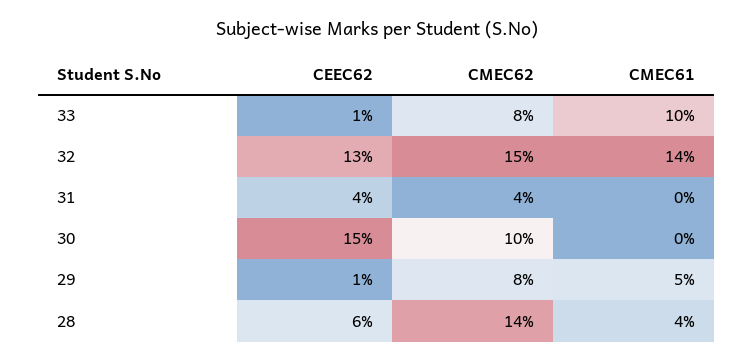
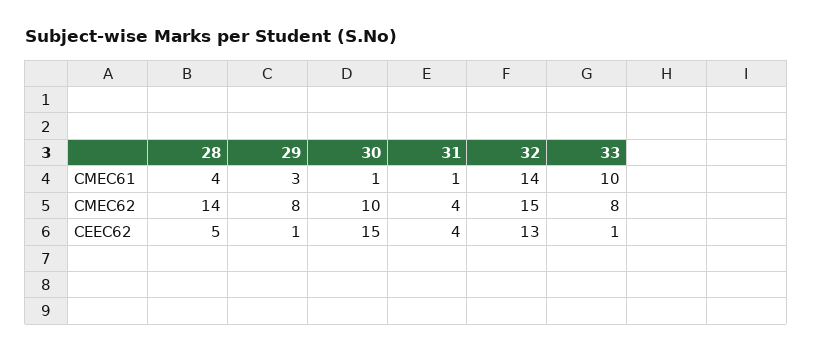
CMEC61, 31: 0 -> 1
CMEC61, 30: 0 -> 1
CMEC61, 29: 5 -> 3
CEEC62, 28: 6 -> 5

